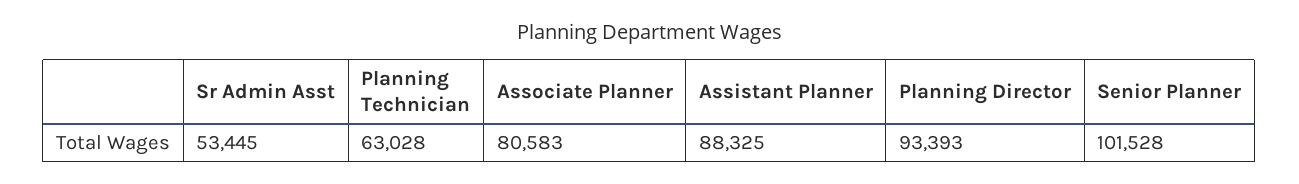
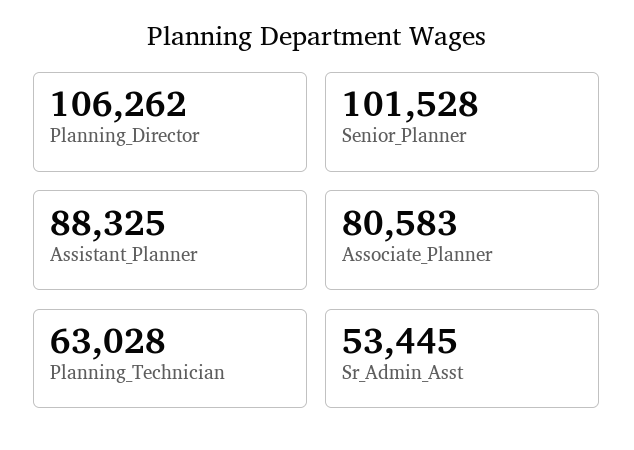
Planning Director: 93393 -> 106262

